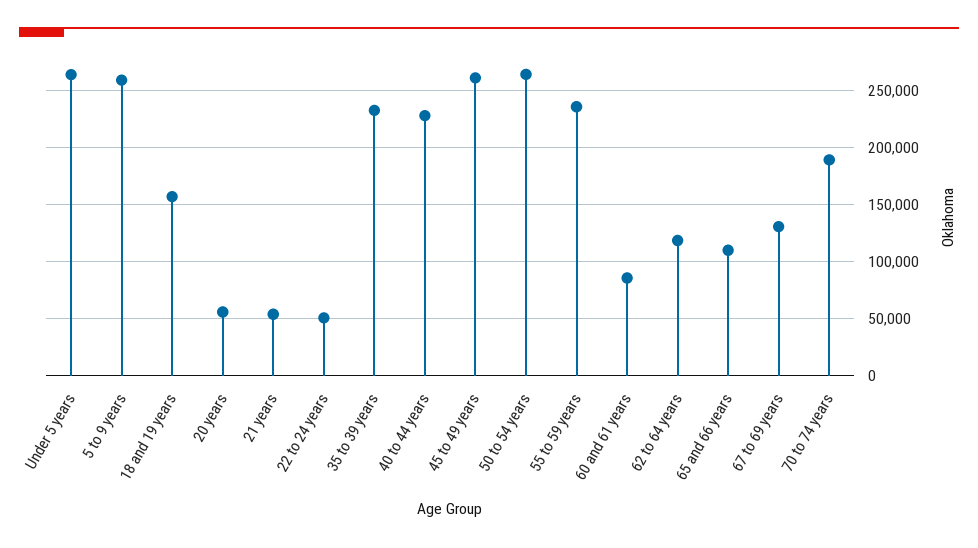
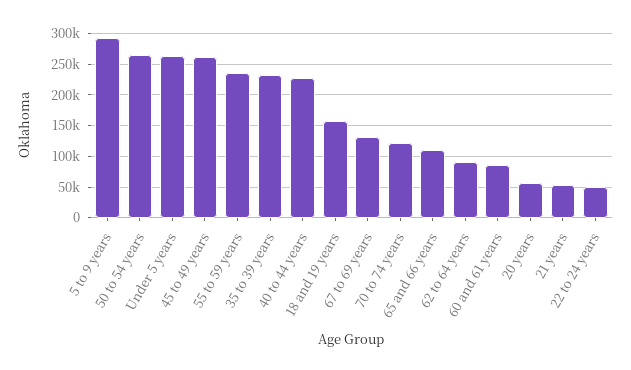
5 to 9 years: 260000 -> 290000
62 to 64 years: 120000 -> 90000
70 to 74 years: 190000 -> 120000

